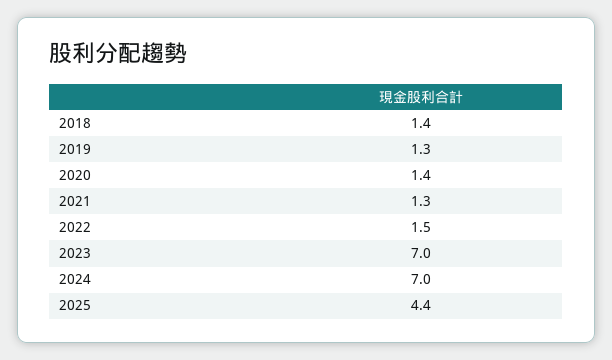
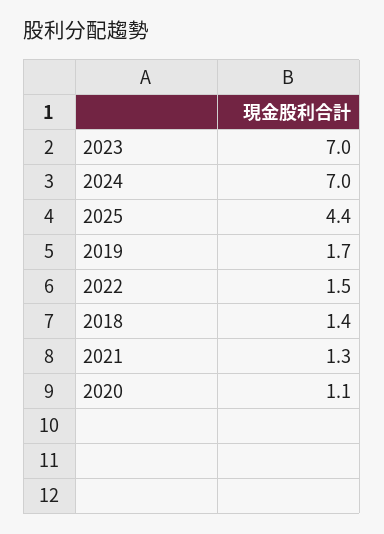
2019: 1.3 -> 1.7
2020: 1.4 -> 1.1

